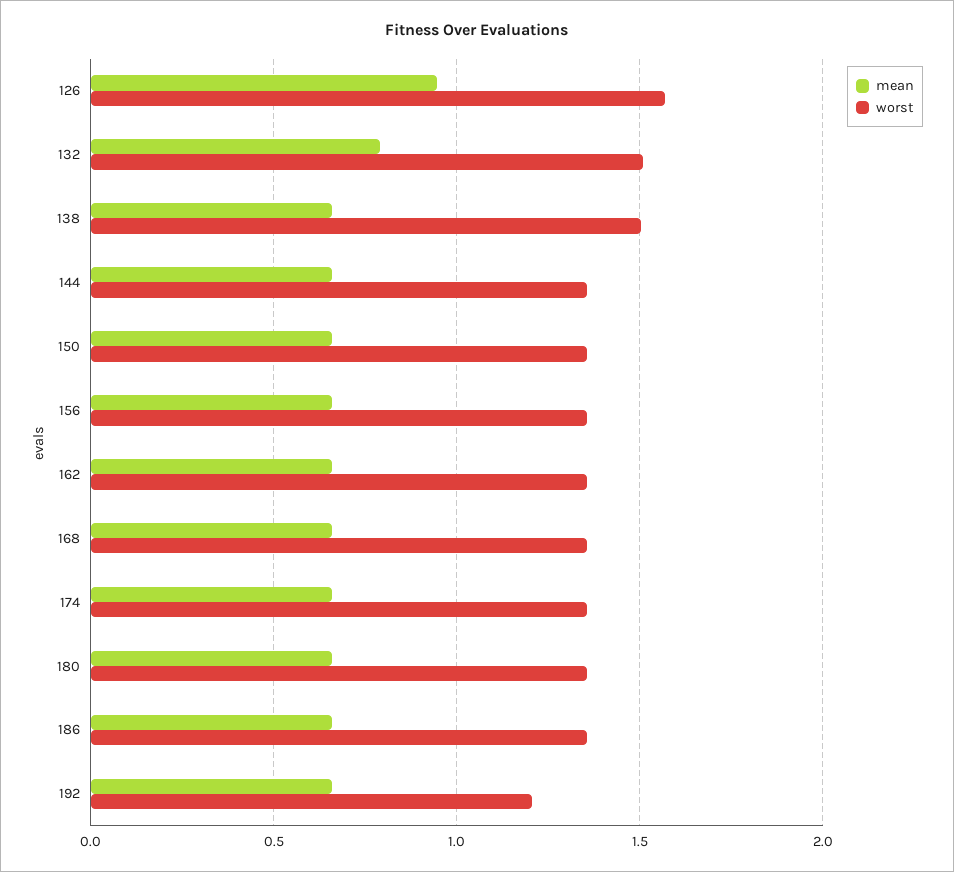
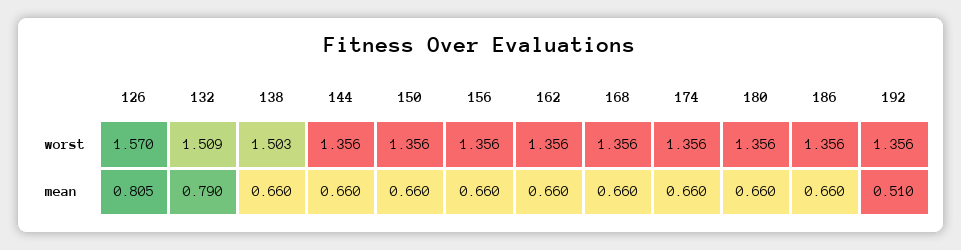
mean, 126: 0.95 -> 0.805
mean, 192: 0.65 -> 0.51
worst, 192: 1.2 -> 1.356

